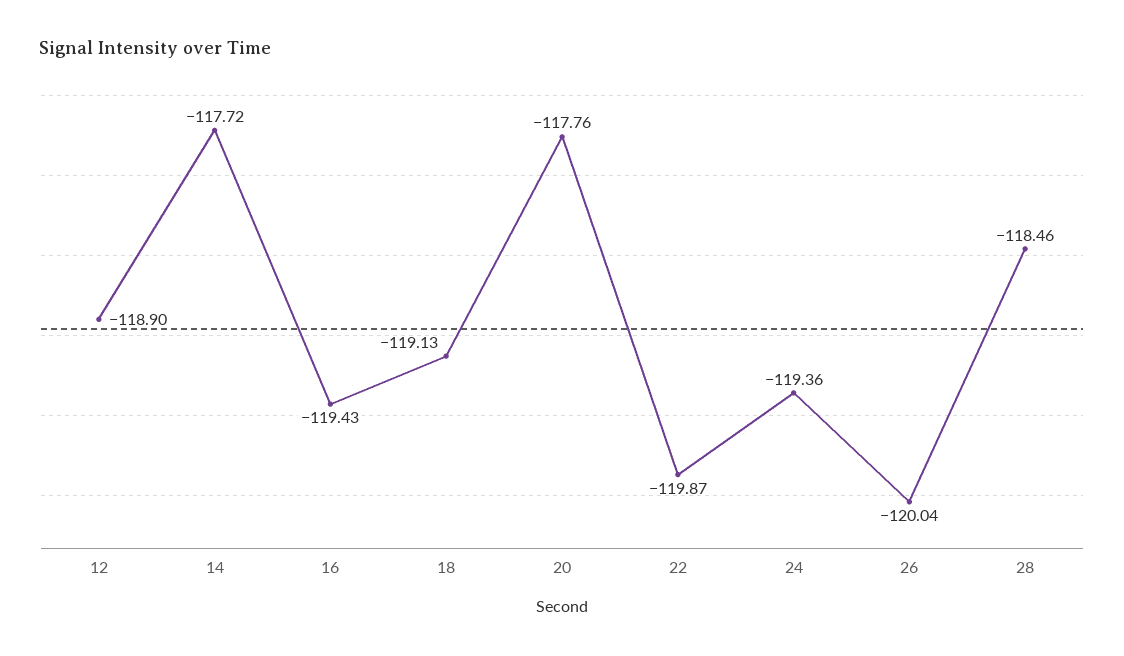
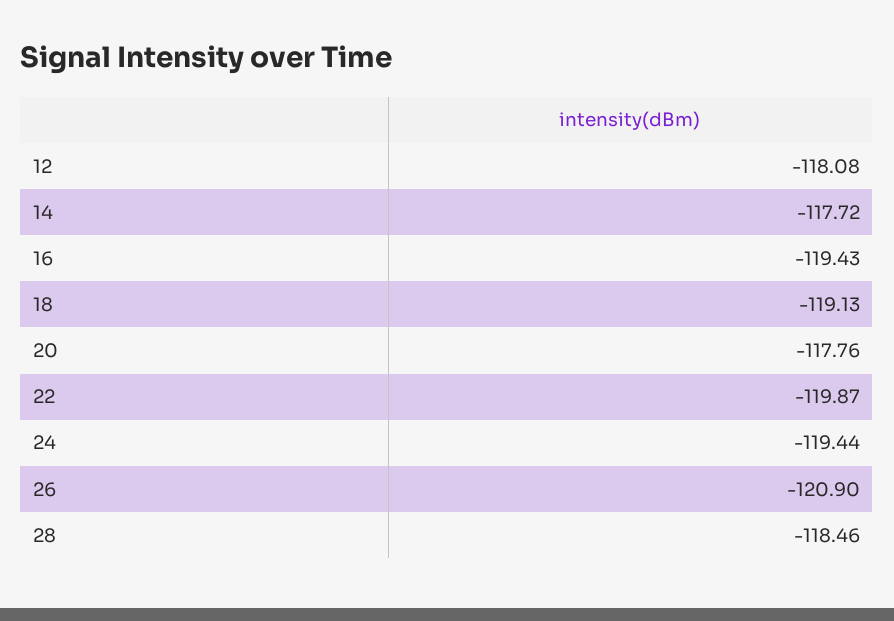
12: -118.9 -> -118.08
24: -119.36 -> -119.44
26: -120.04 -> -120.9

